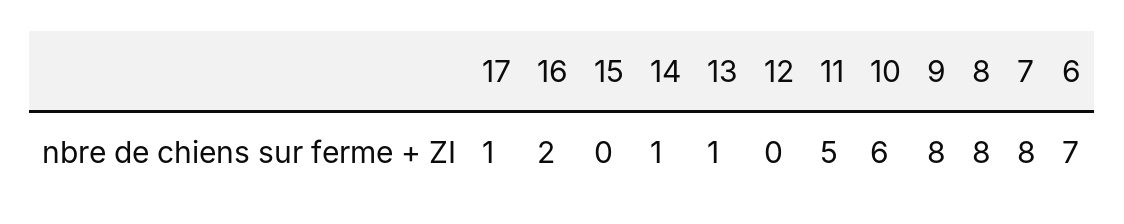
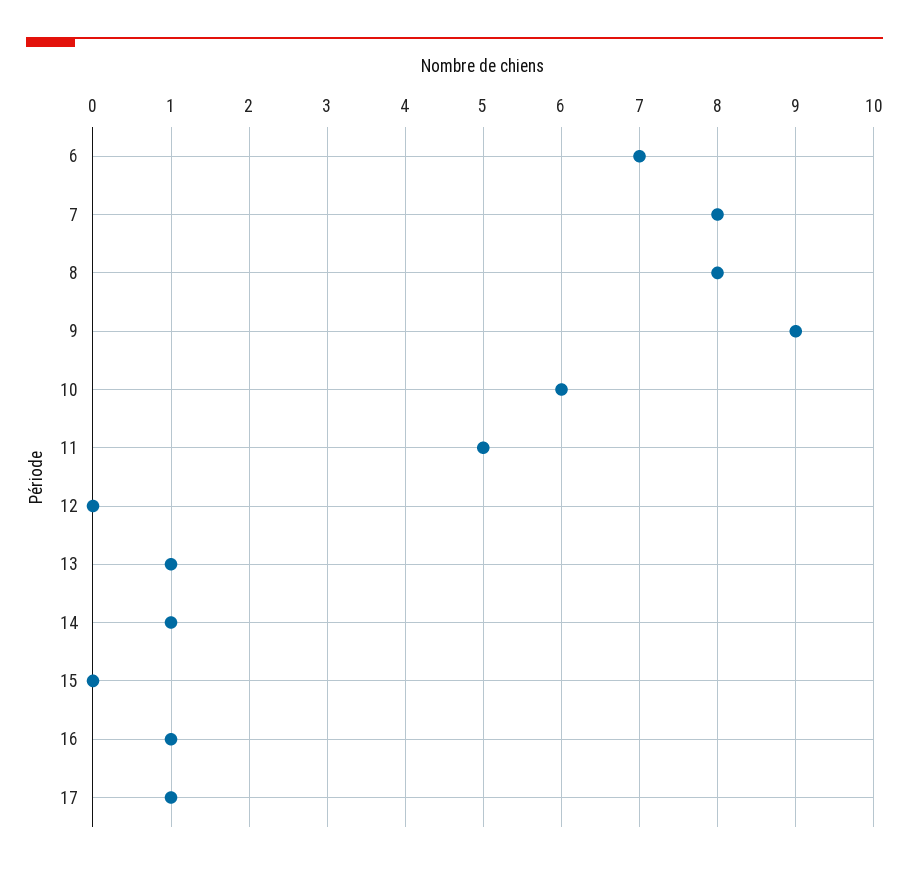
16: 2 -> 1
9: 8 -> 9

